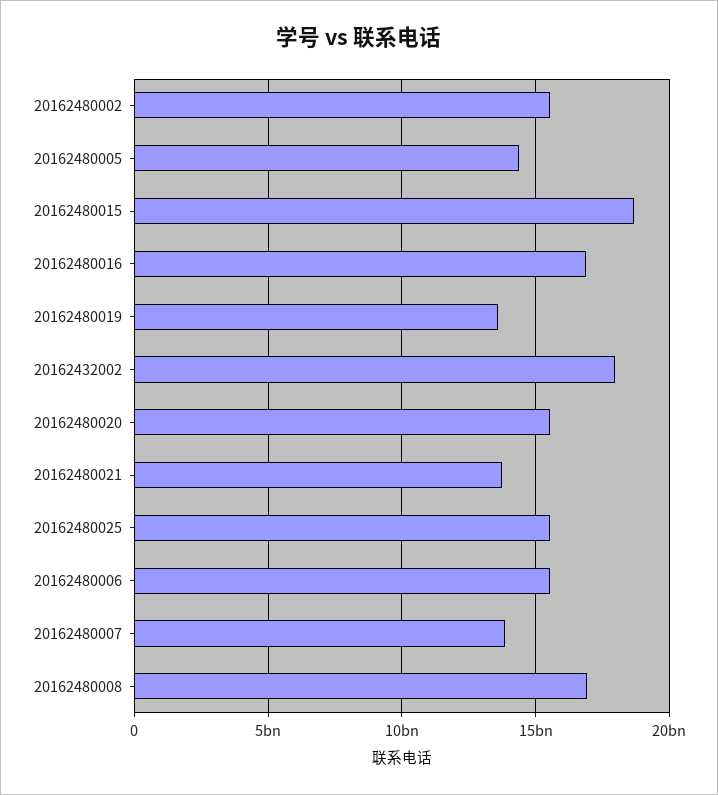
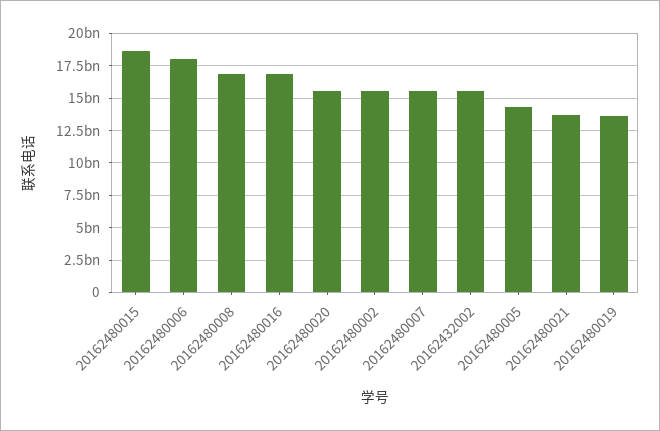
20162432002: 18000000000 -> 15500000000
20162480025: 15500000000 -> none
20162480006: 15500000000 -> 18000000000
20162480007: 14000000000 -> 15500000000

